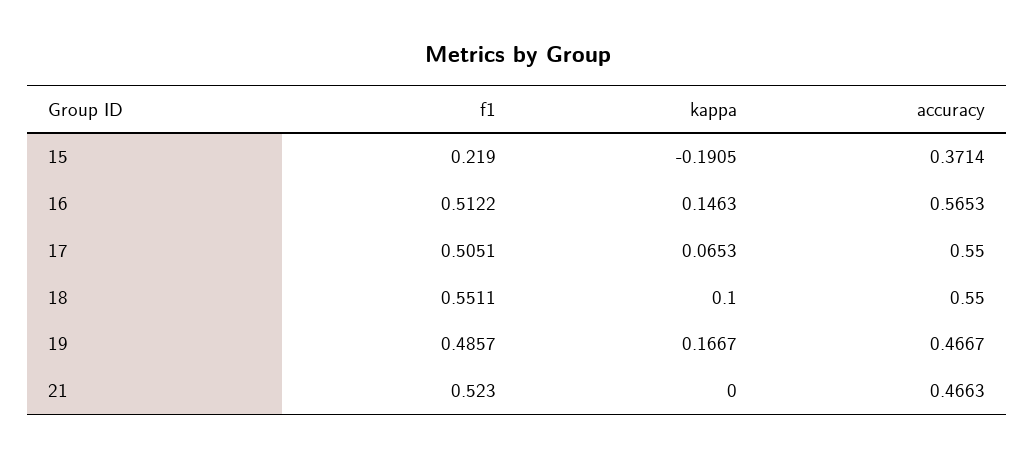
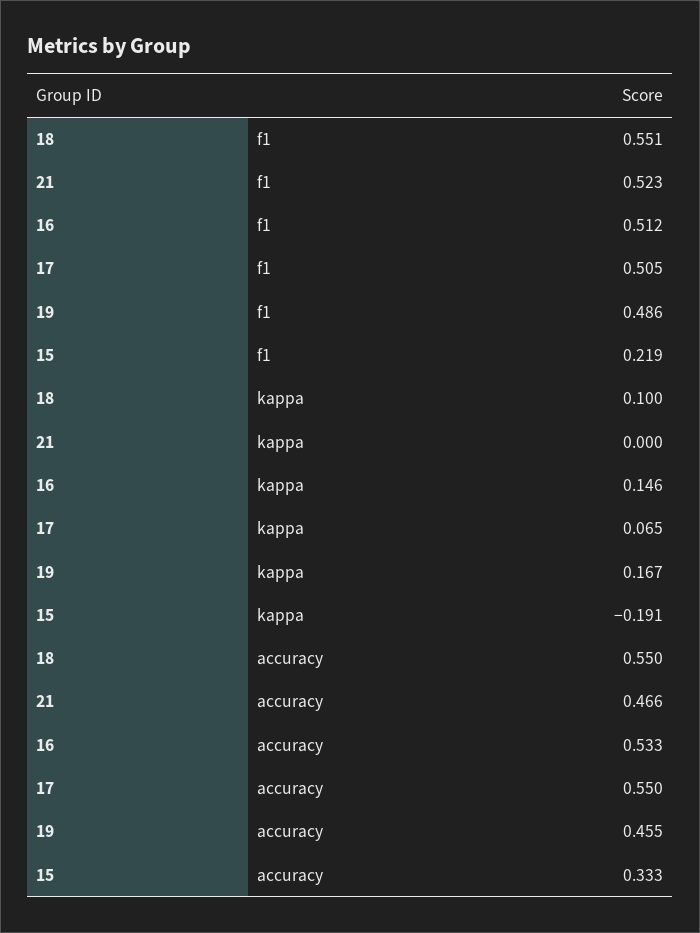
accuracy, 15: 0.3714 -> 0.333
accuracy, 16: 0.5653 -> 0.533
accuracy, 19: 0.4667 -> 0.455

